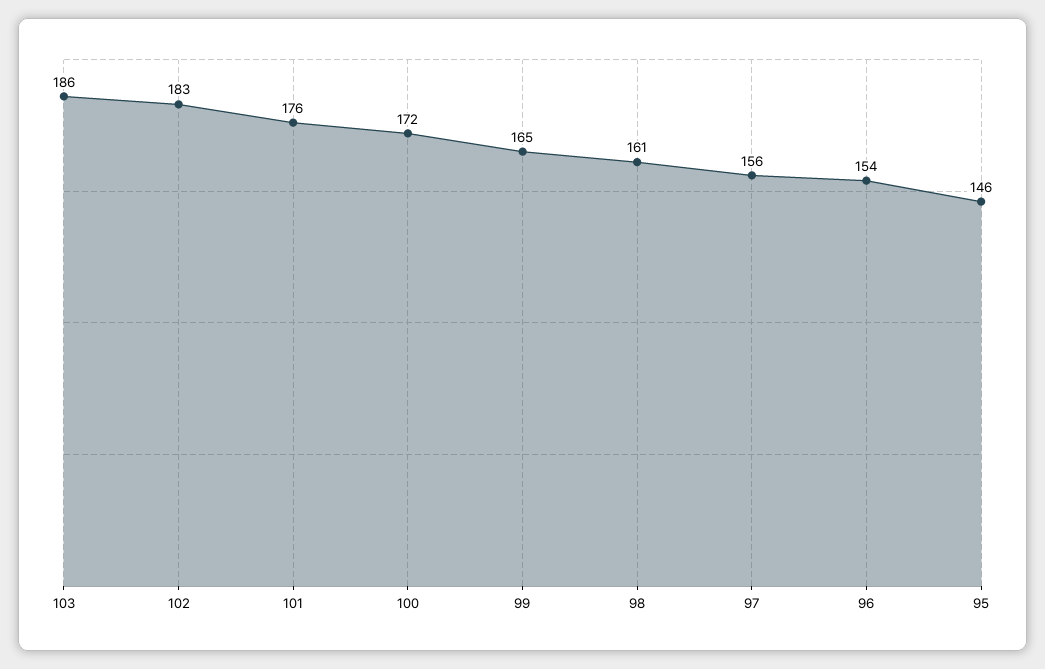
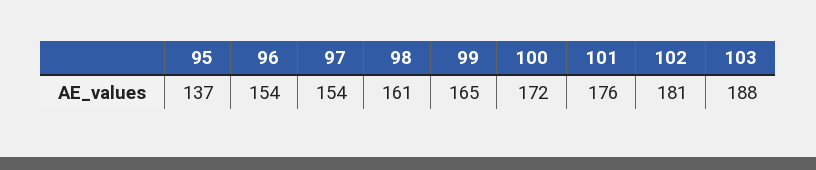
103: 186 -> 188
102: 183 -> 181
97: 156 -> 154
95: 146 -> 137

